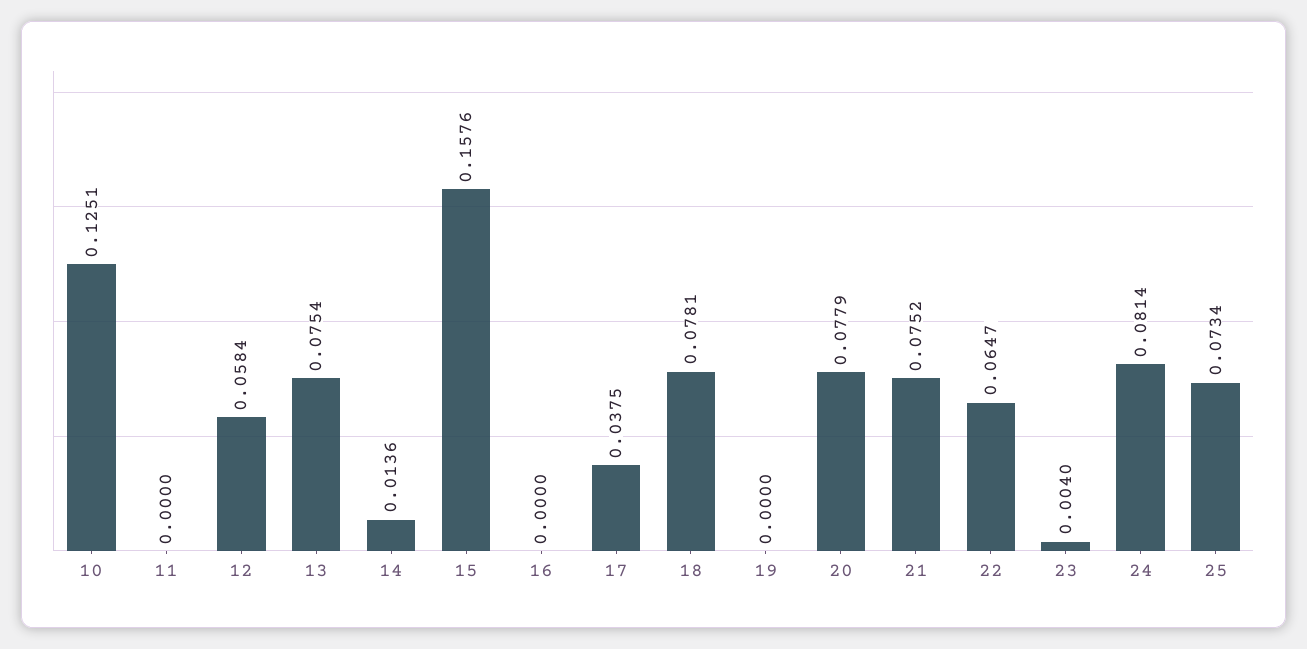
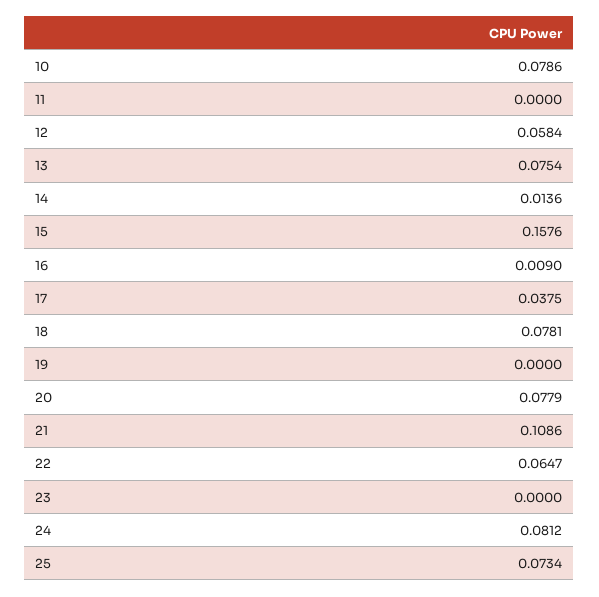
10: 0.1251 -> 0.0786
16: 0 -> 0.009
21: 0.0752 -> 0.1086
23: 0.004 -> 0
24: 0.0814 -> 0.0812

